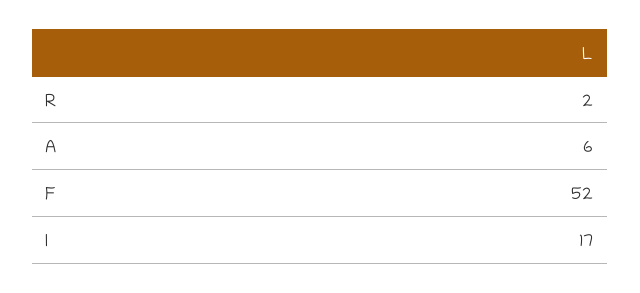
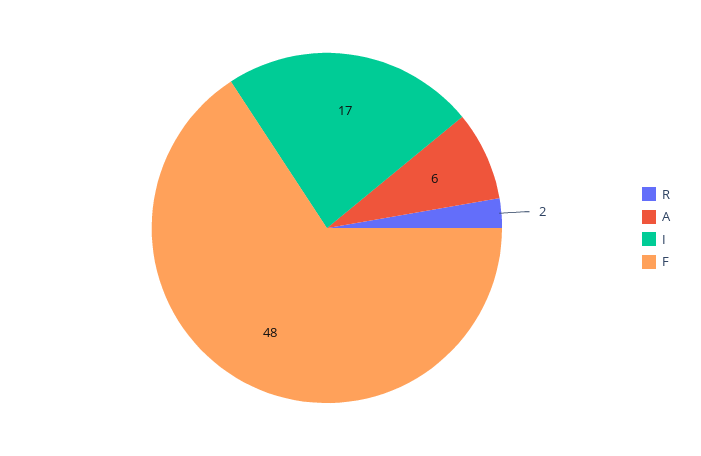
F: 52 -> 48

